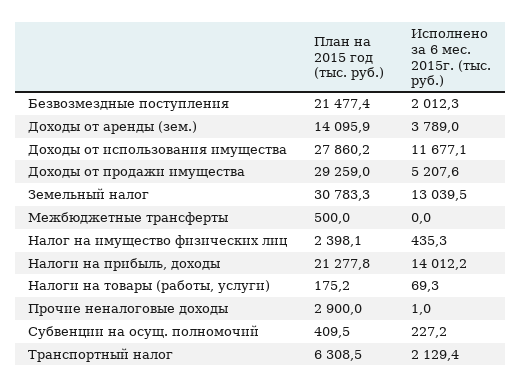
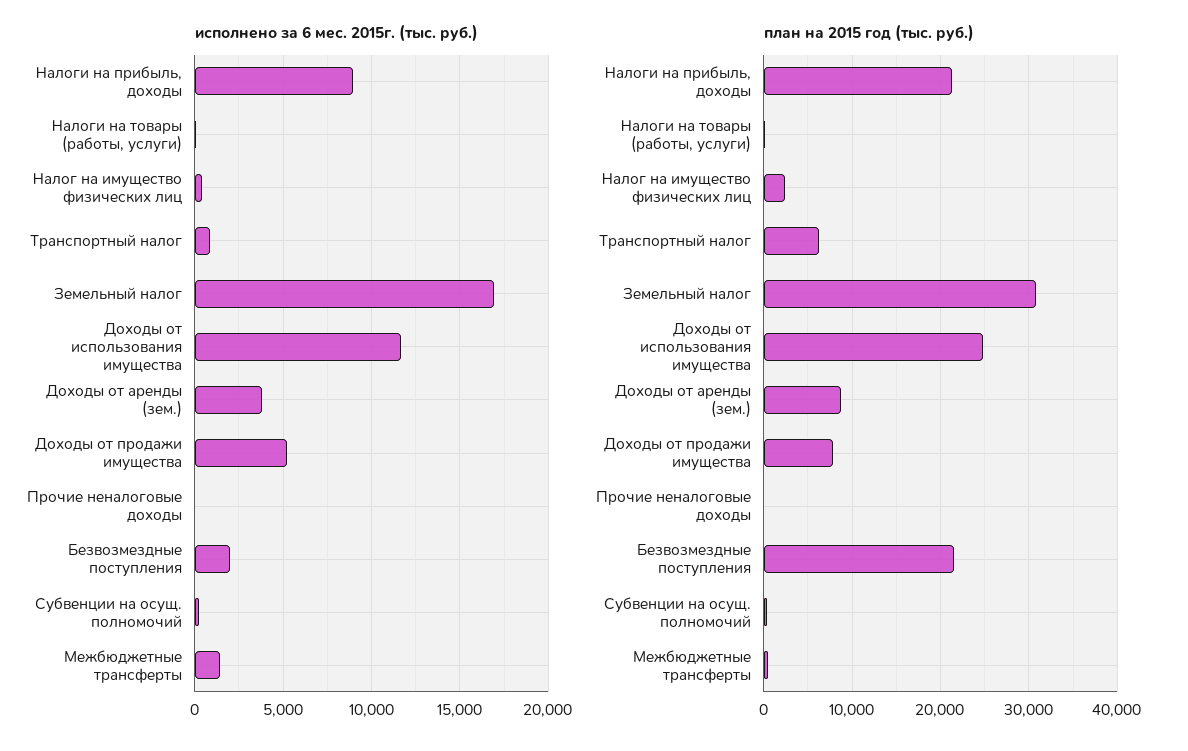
План на 2015 год (тыс. руб.), Доходы от аренды (зем.): 14095.9 -> 9000
План на 2015 год (тыс. руб.), Доходы от использования имущества: 27860.2 -> 25000
План на 2015 год (тыс. руб.), Доходы от продажи имущества: 29259 -> 8000
Исполнено за 6 мес. 2015г. (тыс. руб.), Земельный налог: 13039.5 -> 17000
Исполнено за 6 мес. 2015г. (тыс. руб.), Межбюджетные трансферты: 0 -> 1500
Исполнено за 6 мес. 2015г. (тыс. руб.), Налоги на прибыль, доходы: 14012.2 -> 9000
План на 2015 год (тыс. руб.), Прочие неналоговые доходы: 2900 -> 0
Исполнено за 6 мес. 2015г. (тыс. руб.), Транспортный налог: 2129.4 -> 1000

